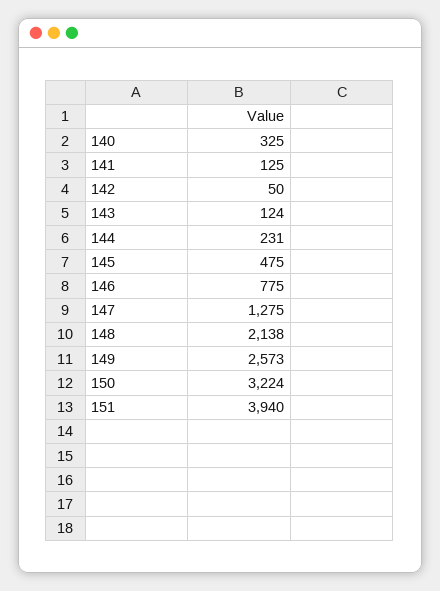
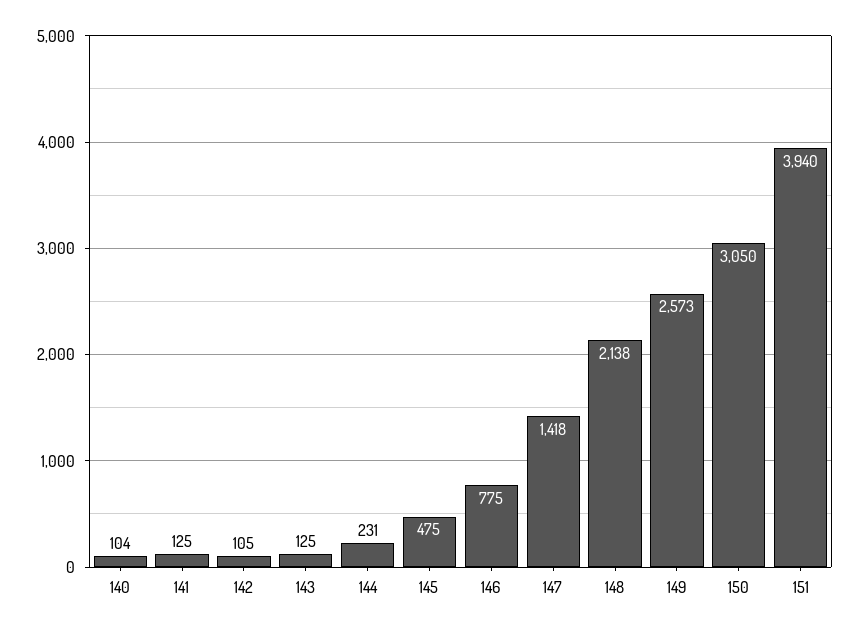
140: 325 -> 104
142: 50 -> 105
143: 124 -> 125
147: 1275 -> 1418
150: 3224 -> 3050

